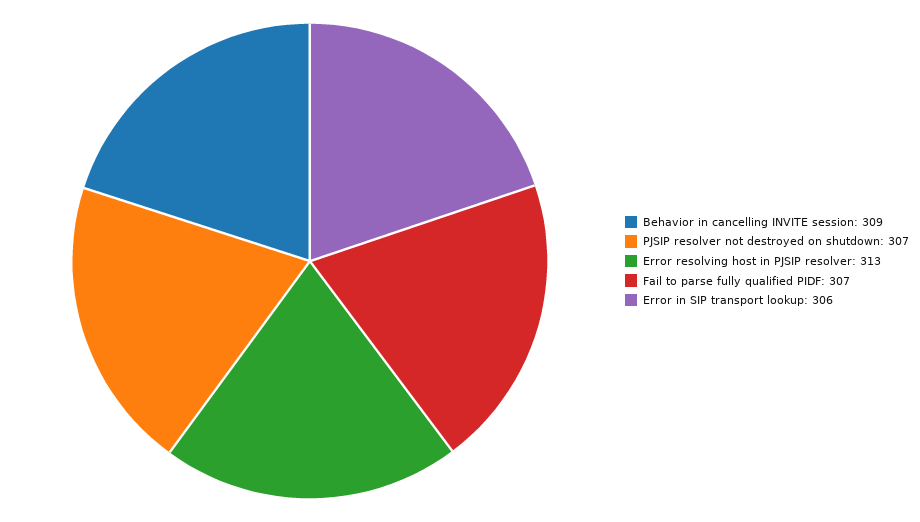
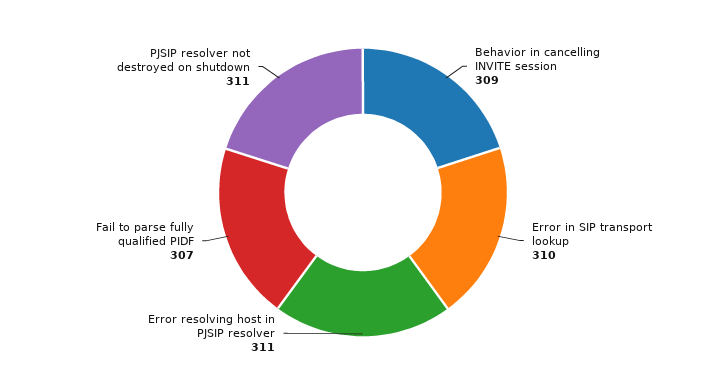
PJSIP resolver not destroyed on shutdown: 307 -> 311
Error resolving host in PJSIP resolver: 313 -> 311
Error in SIP transport lookup: 306 -> 310

